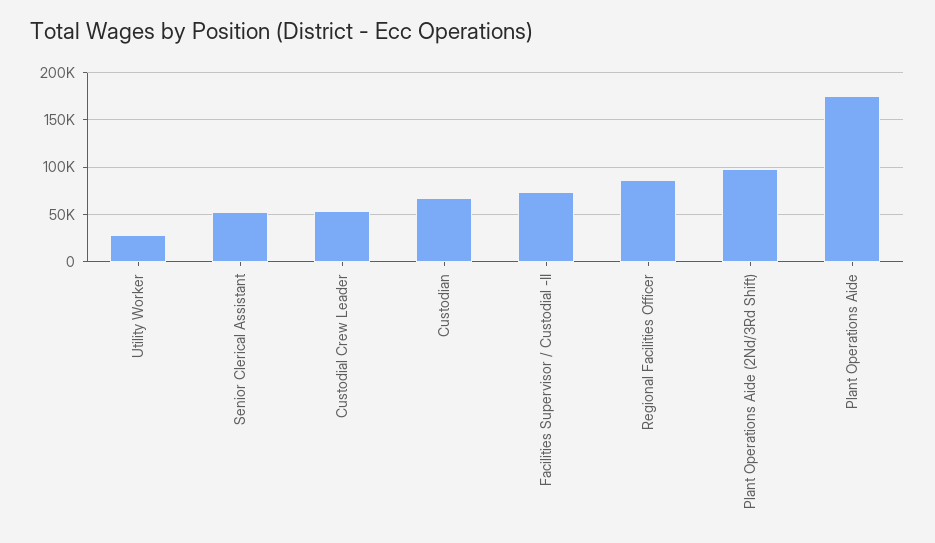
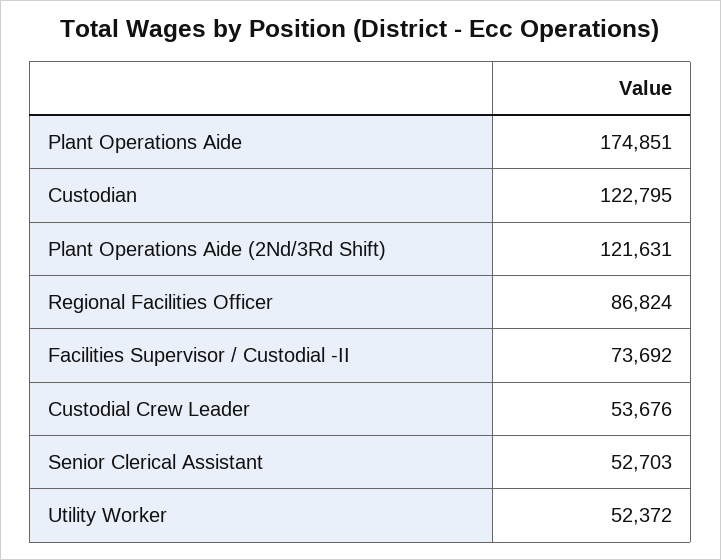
Utility Worker: 30000 -> 52372
Custodian: 70000 -> 122795
Plant Operations Aide (2Nd/3Rd Shift): 100000 -> 121631

